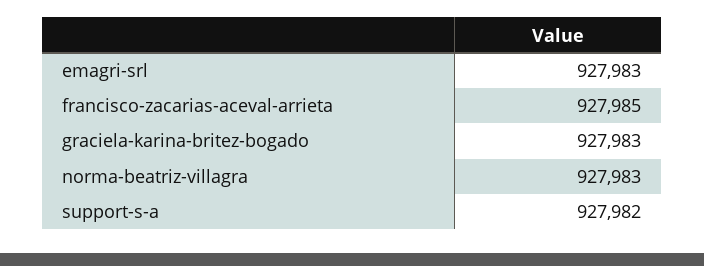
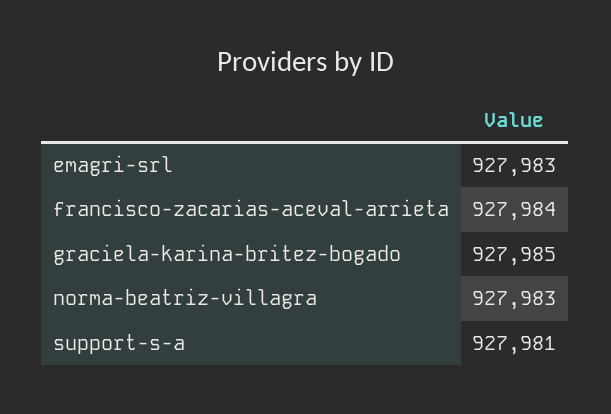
francisco-zacarias-aceval-arrieta: 927985 -> 927984
graciela-karina-britez-bogado: 927983 -> 927985
support-s-a: 927982 -> 927981

